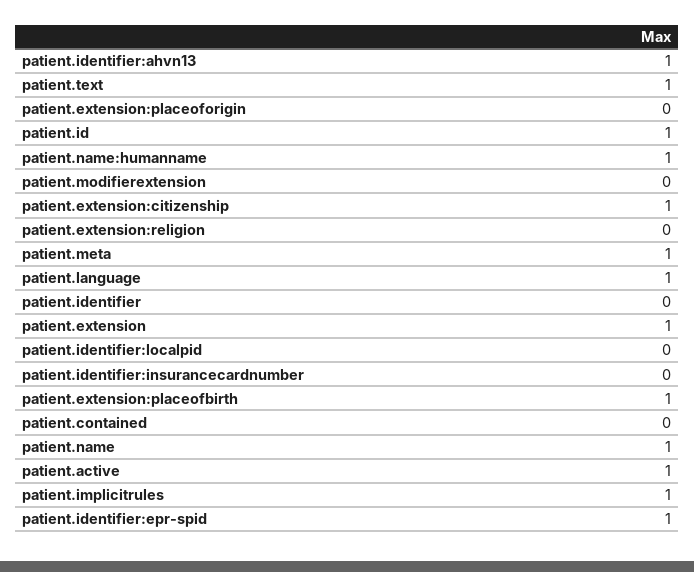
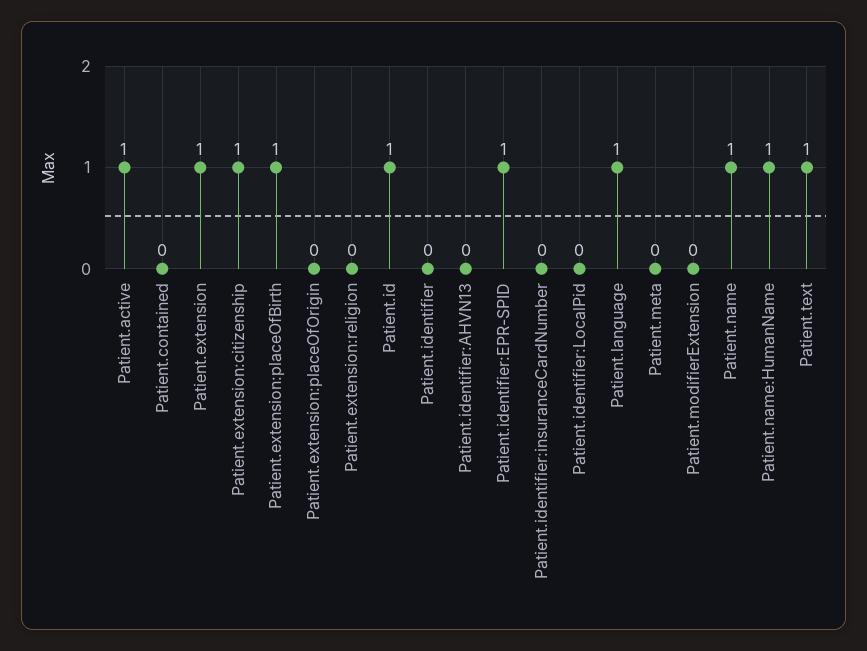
patient.identifier:ahvn13: 1 -> 0
patient.meta: 1 -> 0
patient.implicitrules: 1 -> none

